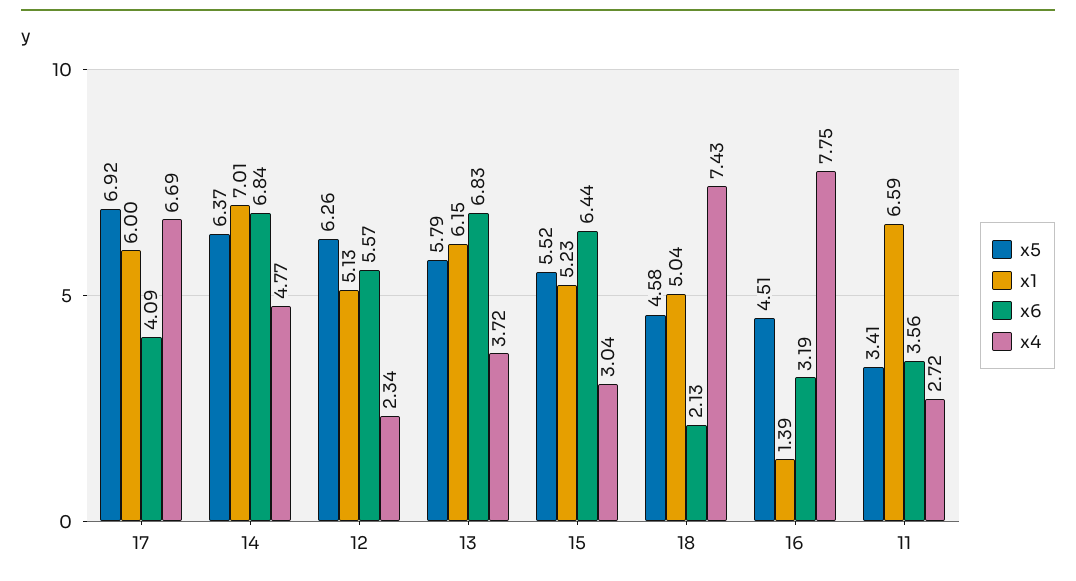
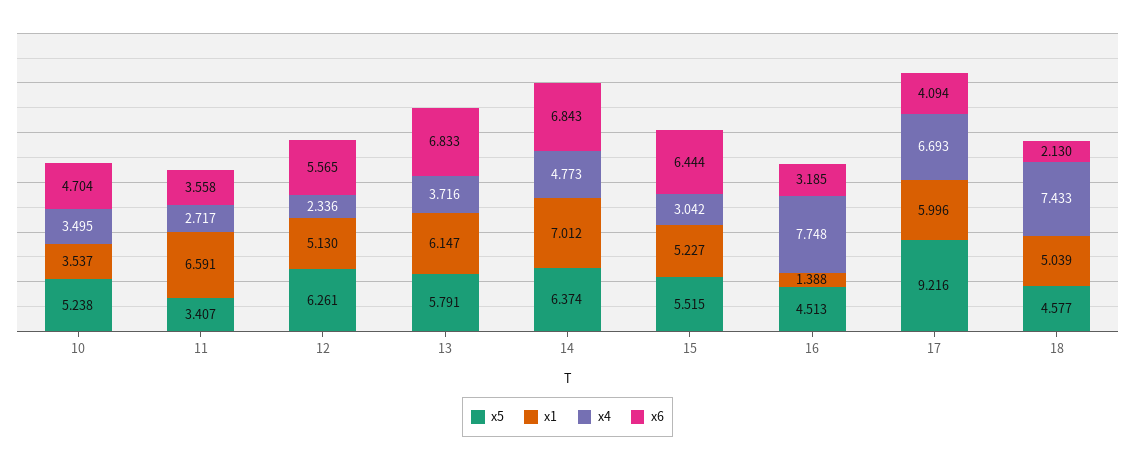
x5, 17: 6.92 -> 9.216
x5, 10: none -> 5.238
x1, 10: none -> 3.537
x4, 10: none -> 3.495
x6, 10: none -> 4.704

